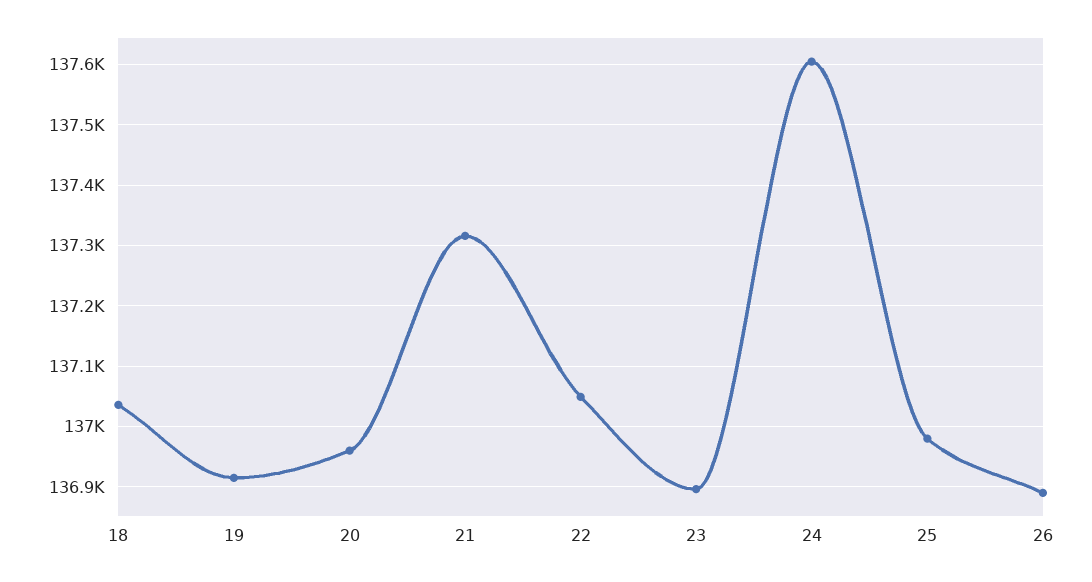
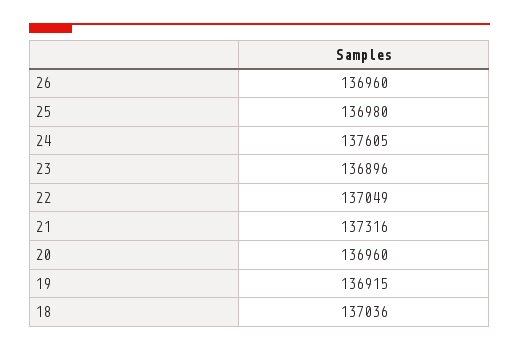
26: 136890 -> 136960

